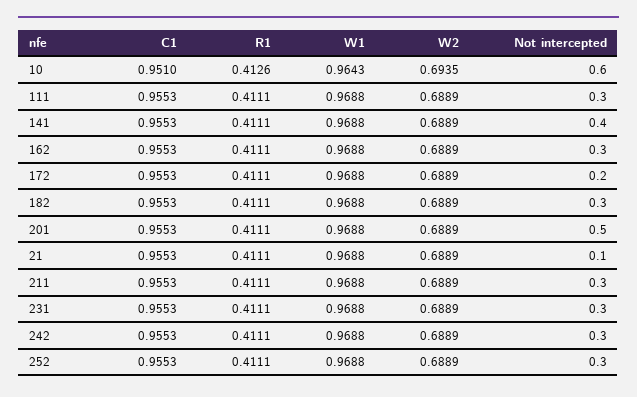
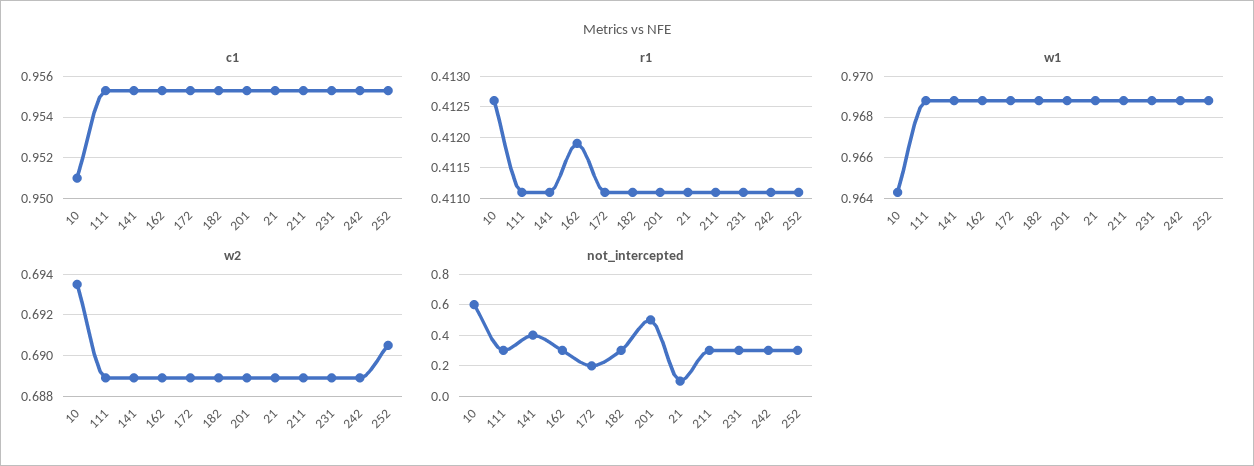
R1, 162: 0.4111 -> 0.4119
W2, 252: 0.6889 -> 0.6905

